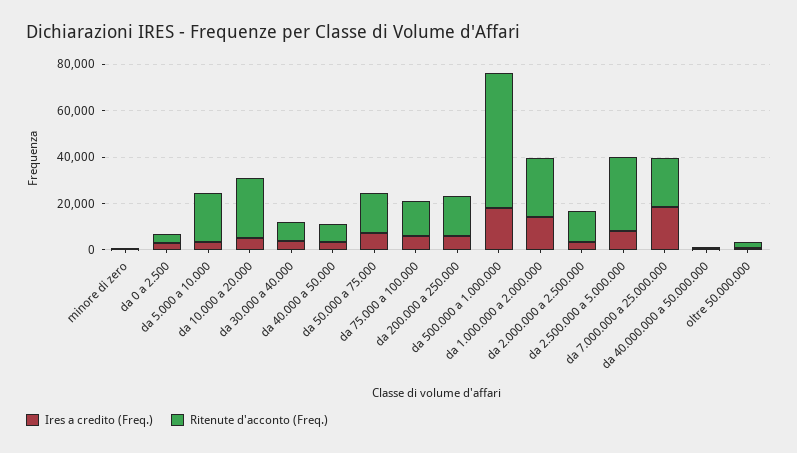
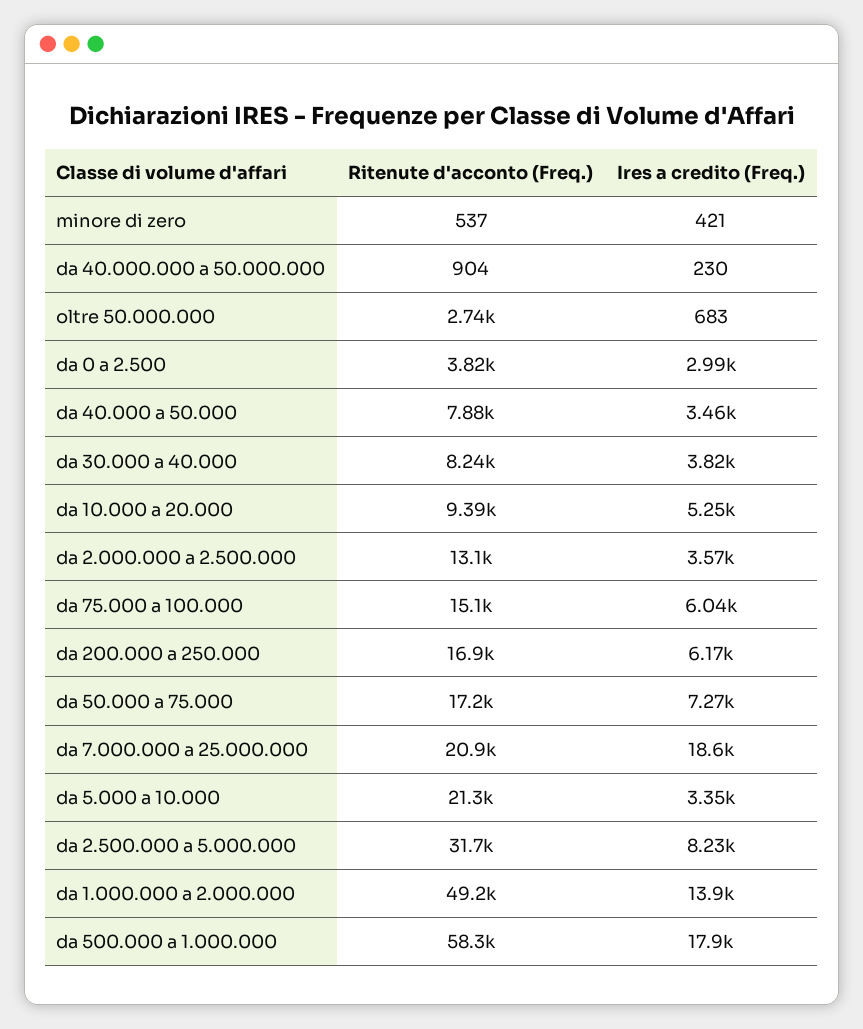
Ritenute d'acconto (Freq.), da 10.000 a 20.000: 25000 -> 9390
Ritenute d'acconto (Freq.), da 1.000.000 a 2.000.000: 25000 -> 49200

